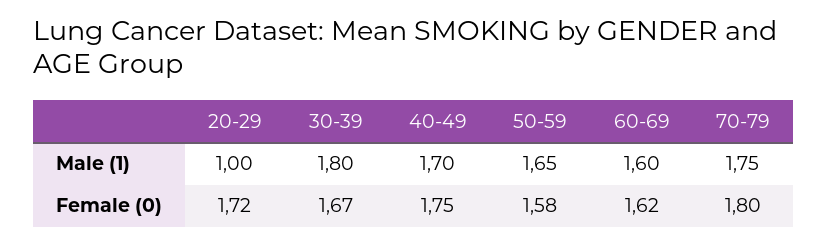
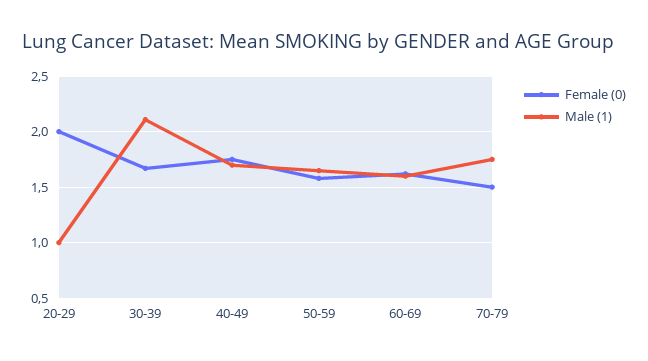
Male (1), 30-39: 1.8 -> 2.1
Female (0), 20-29: 1.72 -> 2
Female (0), 70-79: 1.8 -> 1.5

